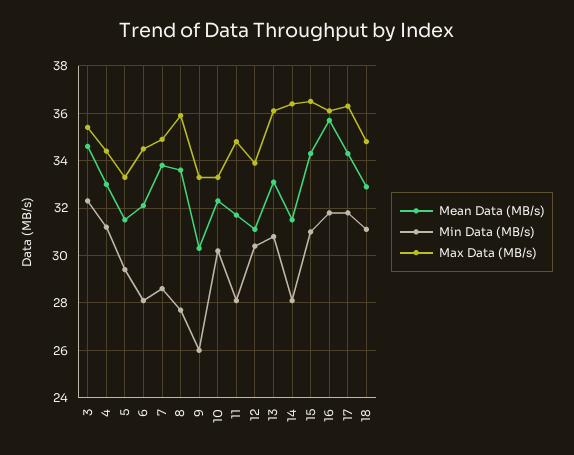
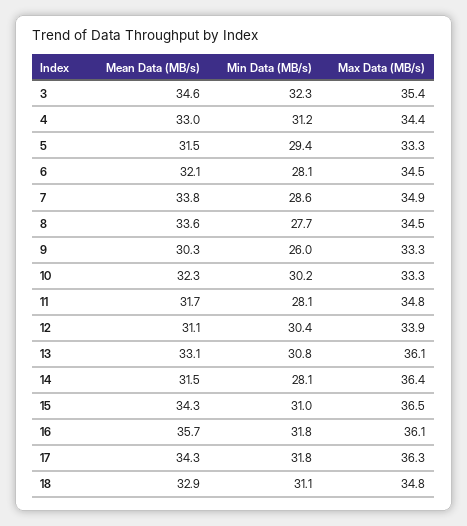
Max Data (MB/s), 8: 36 -> 34.5

